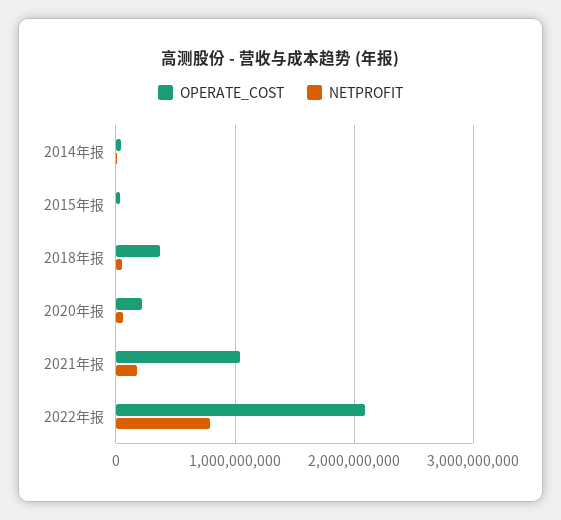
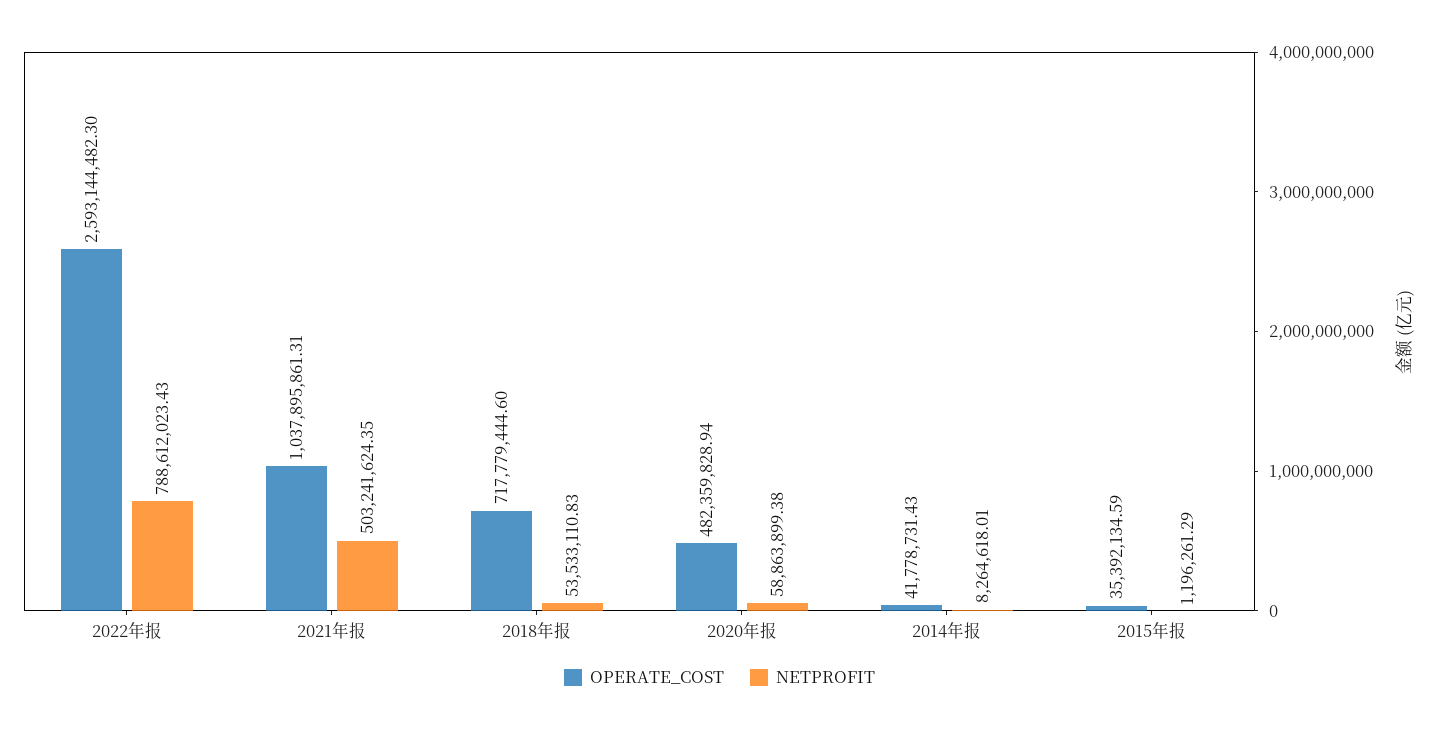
OPERATE_COST, 2018年报: 400000000 -> 717779444.6
OPERATE_COST, 2020年报: 200000000 -> 482359828.94
NETPROFIT, 2021年报: 200000000 -> 503241624.35
OPERATE_COST, 2022年报: 2100000000 -> 2593144482.3

